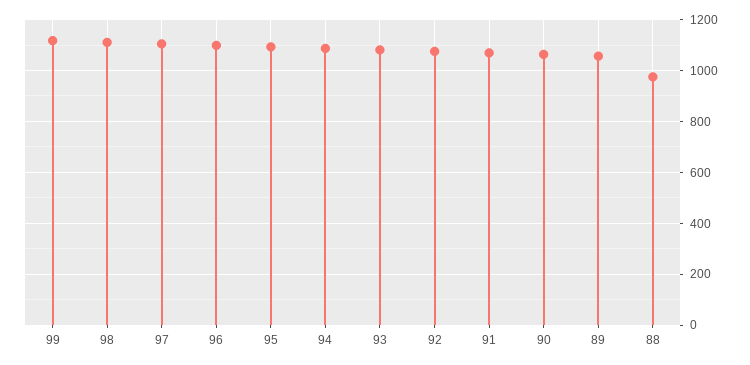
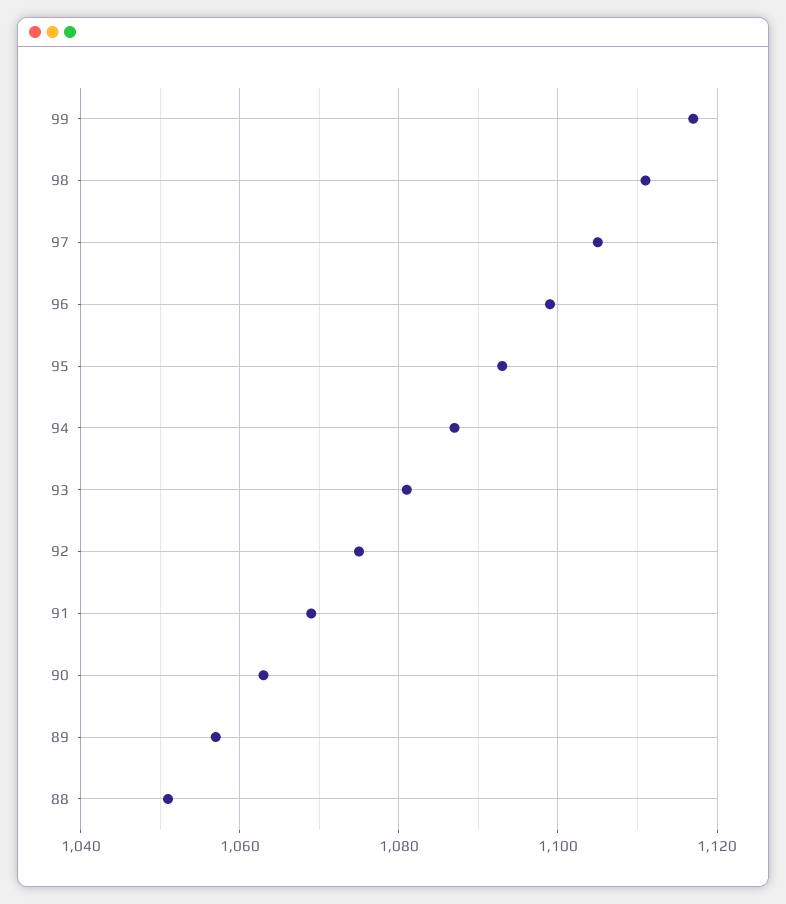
88: 975 -> 1050

